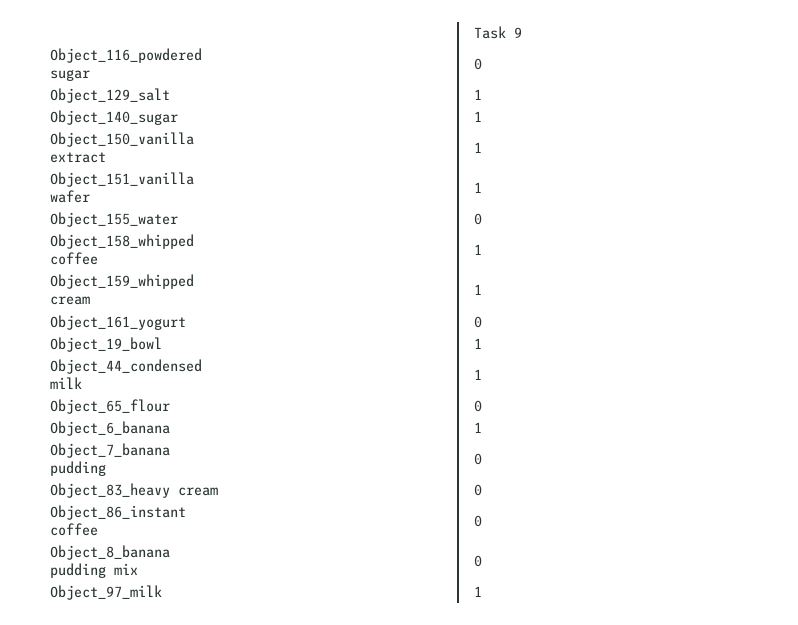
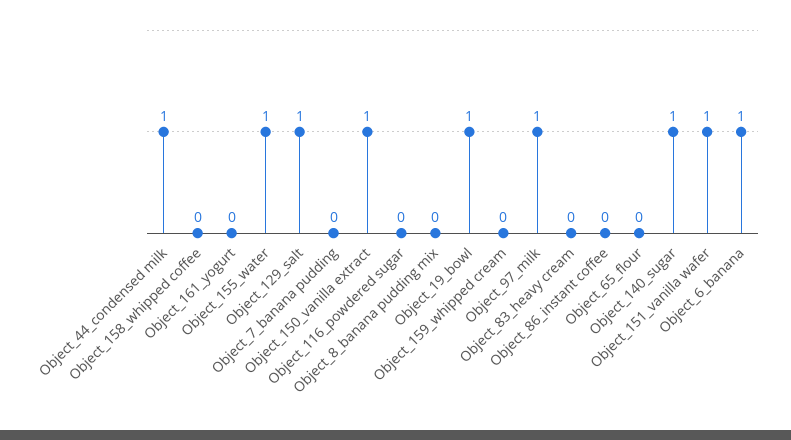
Object_155_water: 0 -> 1
Object_158_whipped coffee: 1 -> 0
Object_159_whipped cream: 1 -> 0

